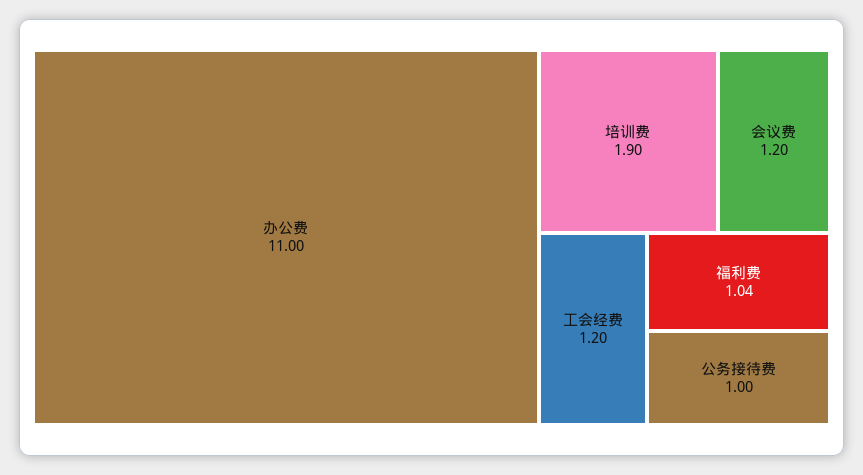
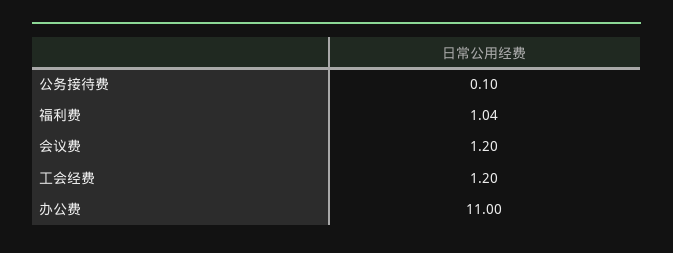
培训费: 1.9 -> none
公务接待费: 1 -> 0.1

